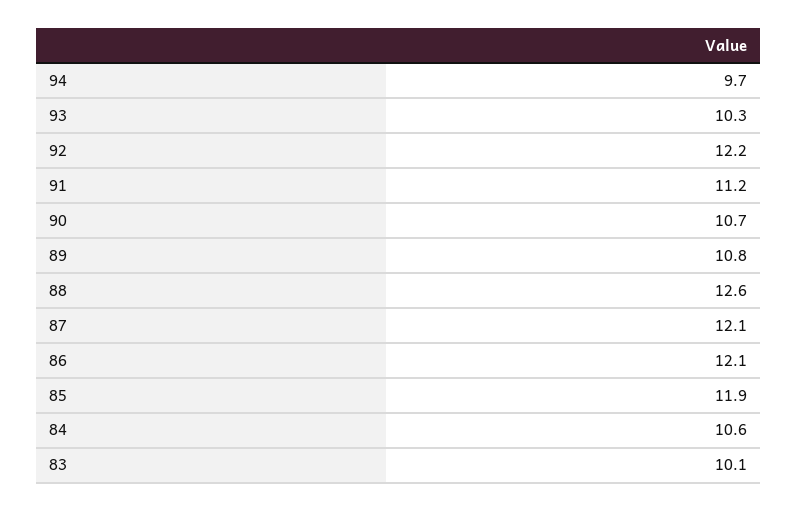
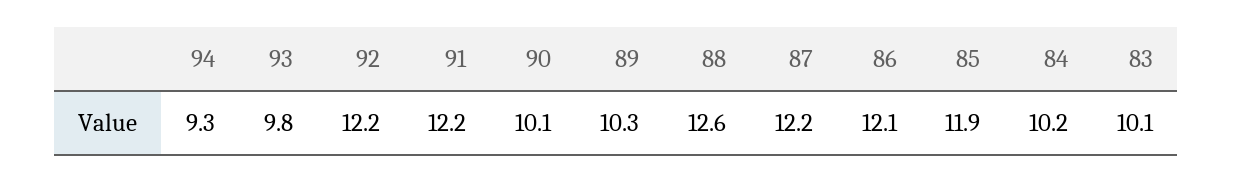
94: 9.7 -> 9.3
93: 10.3 -> 9.8
91: 11.2 -> 12.2
90: 10.7 -> 10.1
89: 10.8 -> 10.3
87: 12.1 -> 12.2
84: 10.6 -> 10.2

